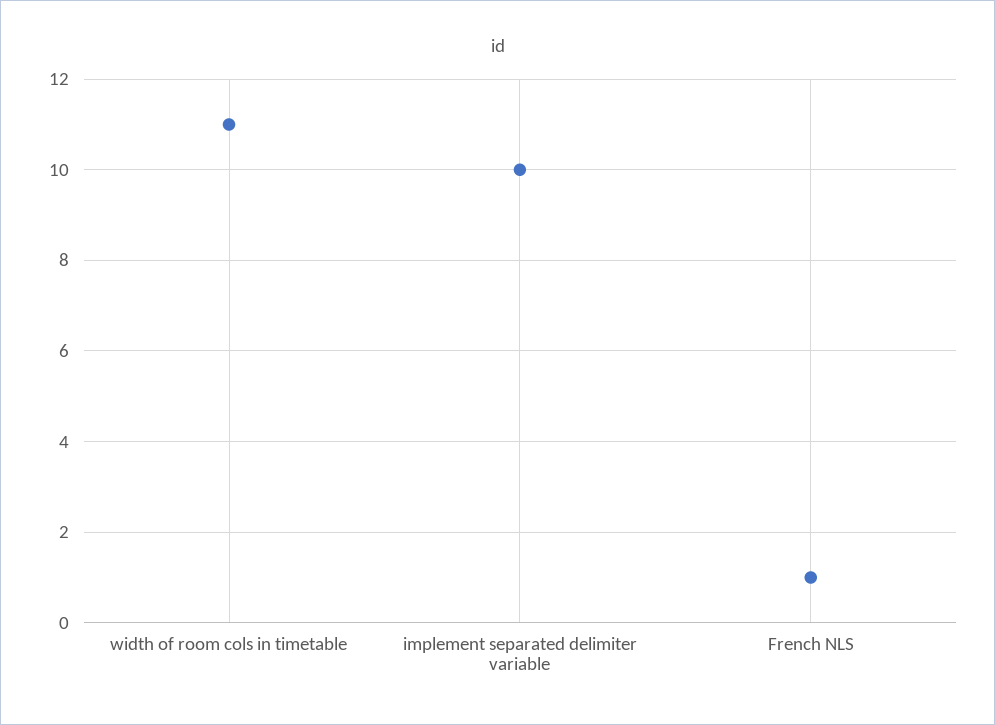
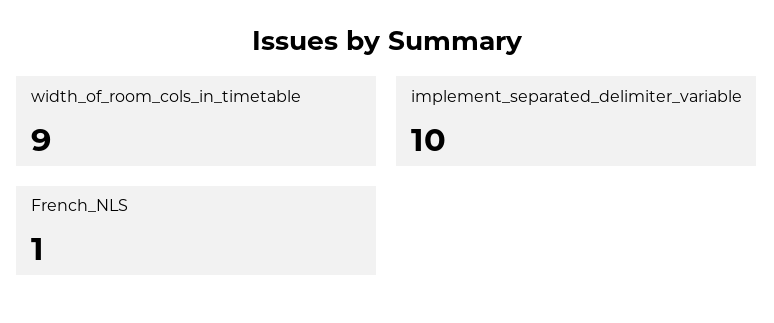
width of room cols in timetable: 11 -> 9

